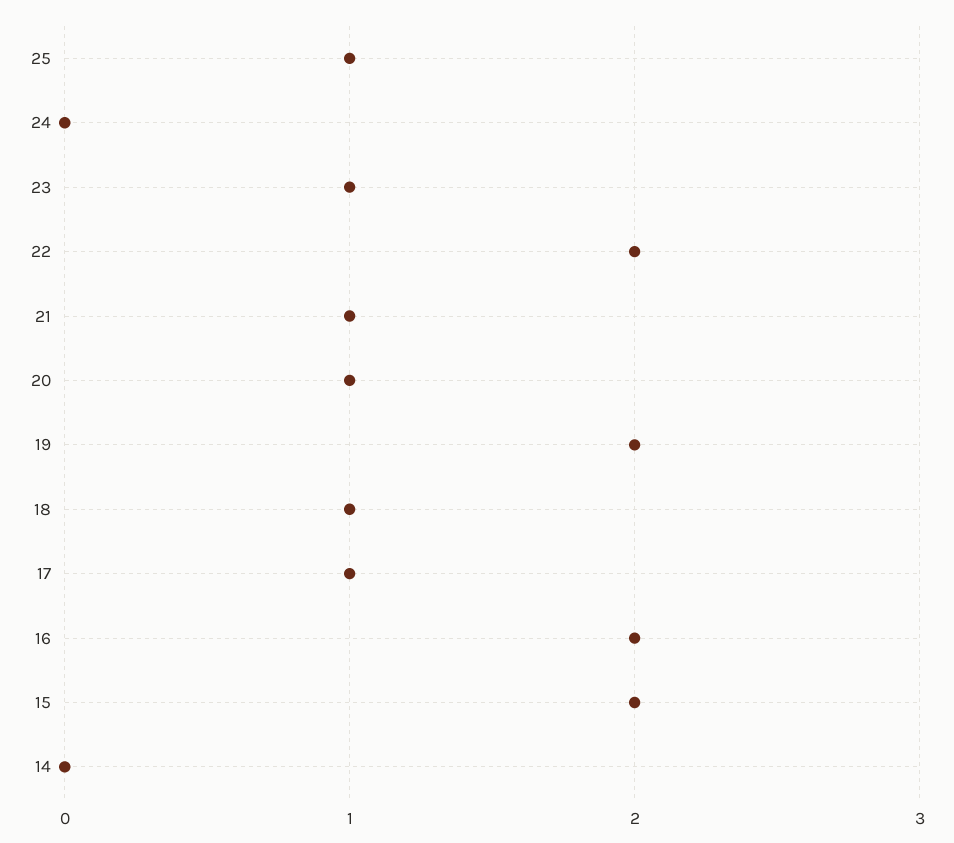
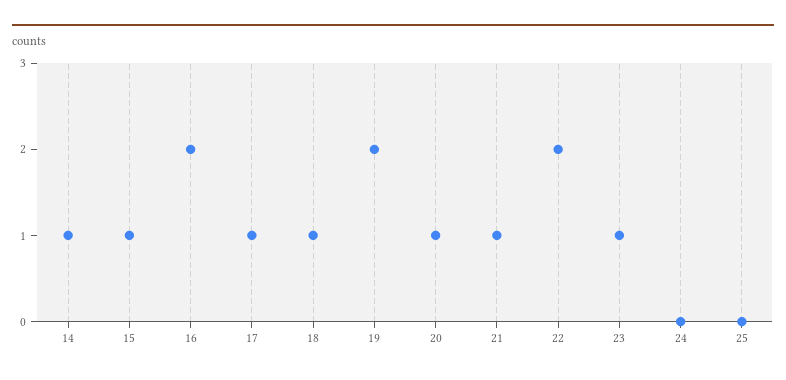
25: 1 -> 0
15: 2 -> 1
14: 0 -> 1

